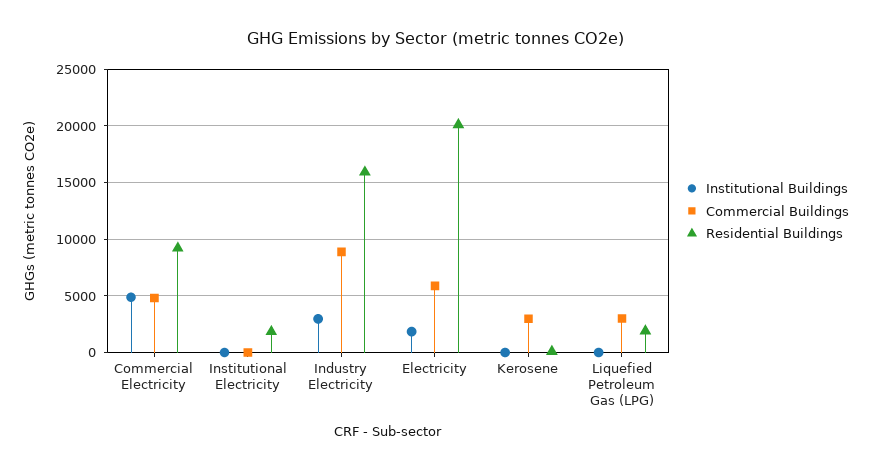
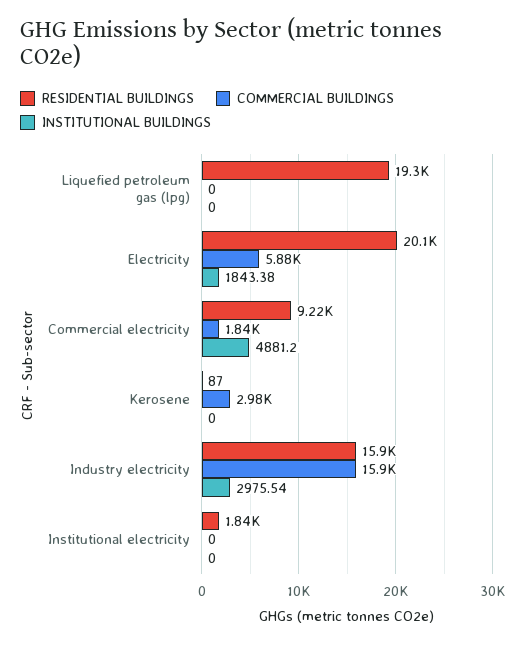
Commercial Buildings, Commercial Electricity: 5000 -> 1840
Commercial Buildings, Industry Electricity: 9000 -> 15900
Commercial Buildings, Liquefied Petroleum Gas (LPG): 3000 -> 0
Residential Buildings, Liquefied Petroleum Gas (LPG): 2000 -> 19300

